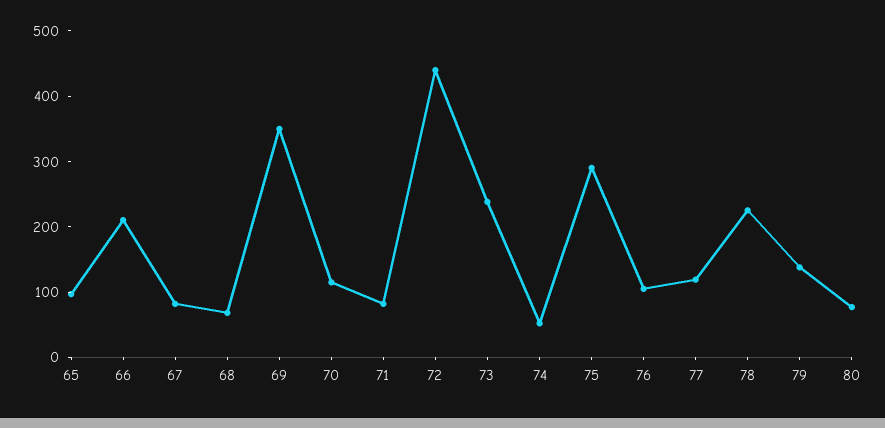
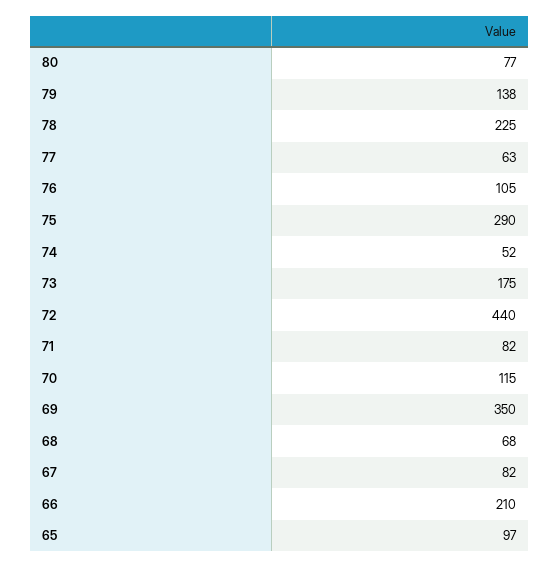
73: 240 -> 175
77: 120 -> 63

